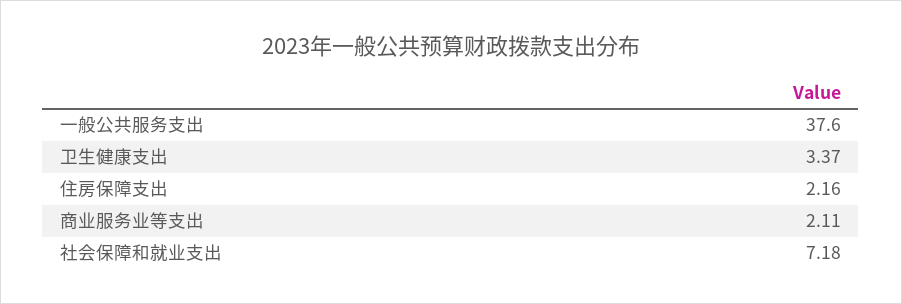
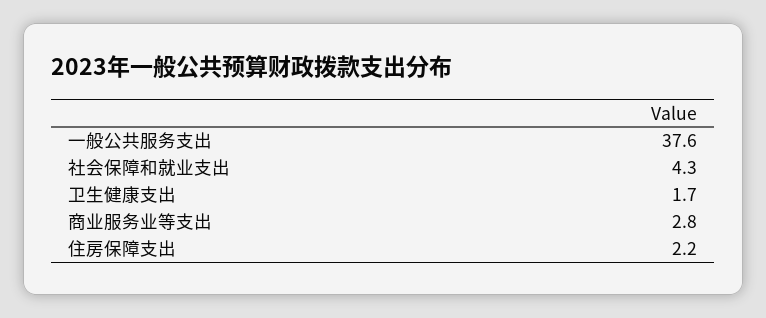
卫生健康支出: 3.37 -> 1.7
商业服务业等支出: 2.11 -> 2.8
社会保障和就业支出: 7.18 -> 4.3

